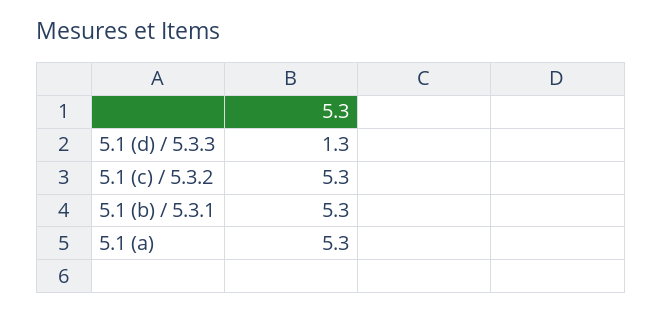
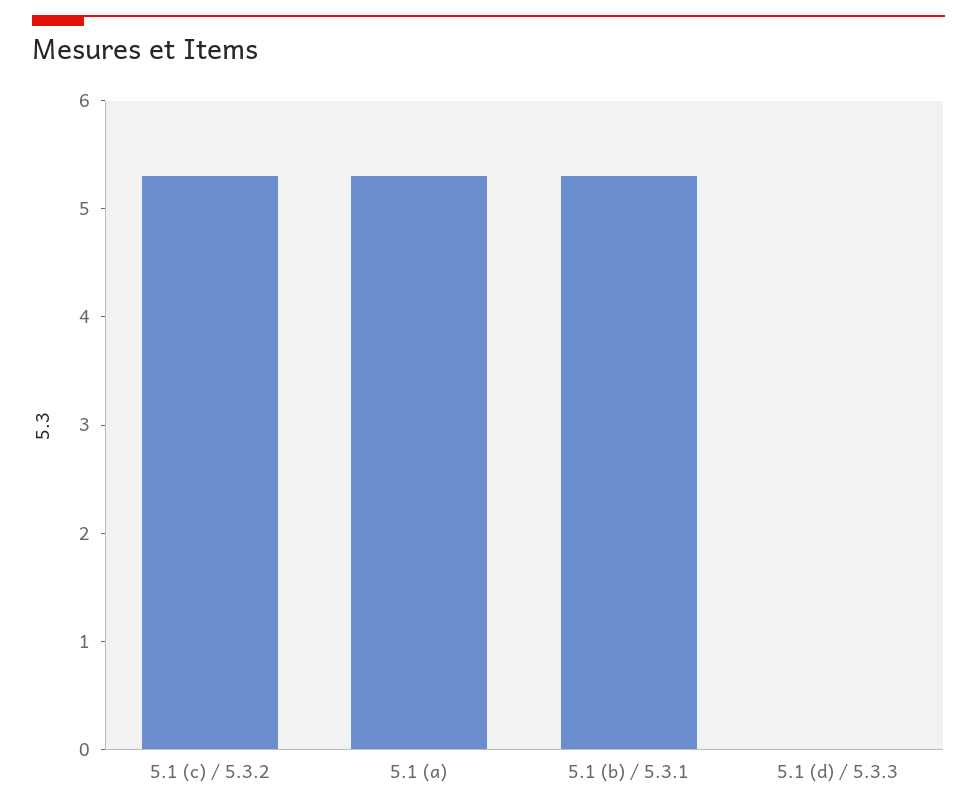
5.1 (d) / 5.3.3: 1.3 -> 0

